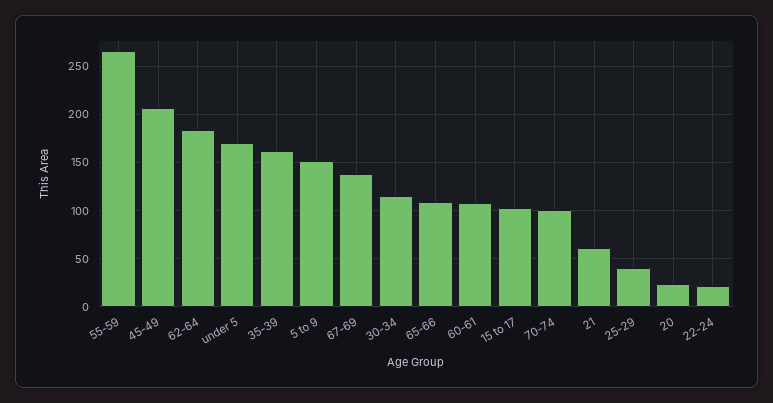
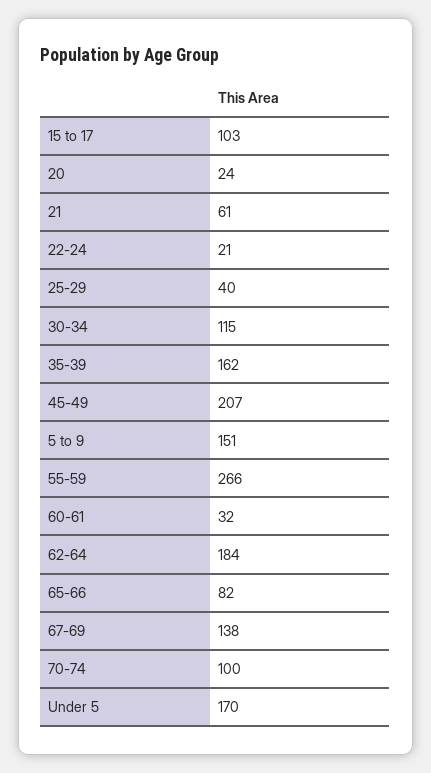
65-66: 110 -> 82
60-61: 110 -> 32

